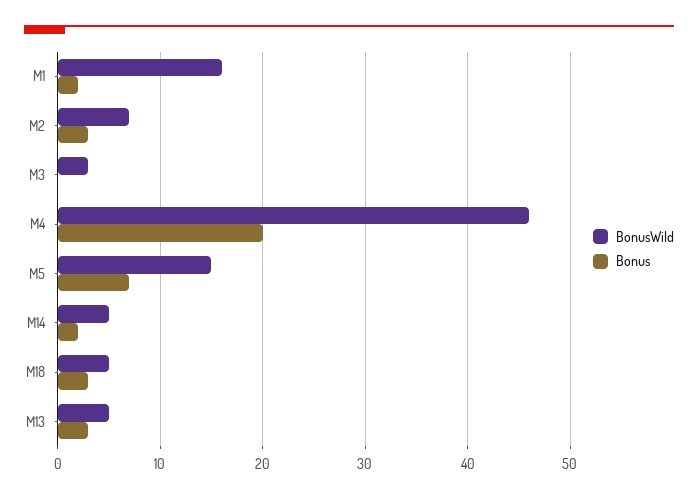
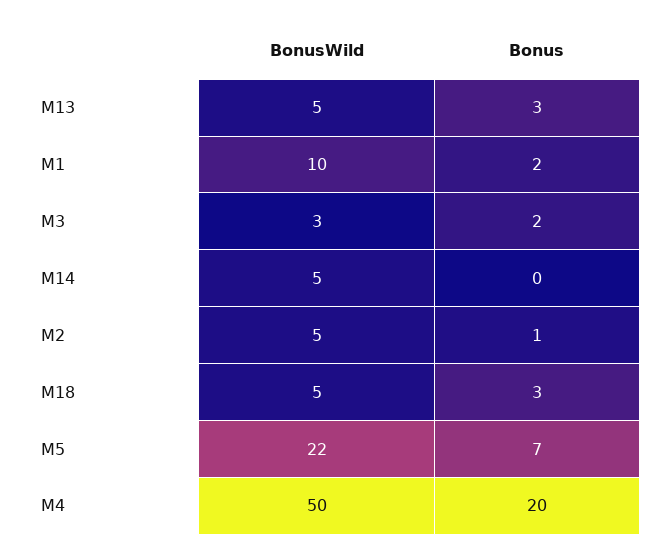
BonusWild, M1: 16 -> 10
BonusWild, M2: 7 -> 5
Bonus, M2: 3 -> 1
Bonus, M3: 0 -> 2
BonusWild, M4: 46 -> 50
BonusWild, M5: 15 -> 22
Bonus, M14: 2 -> 0

